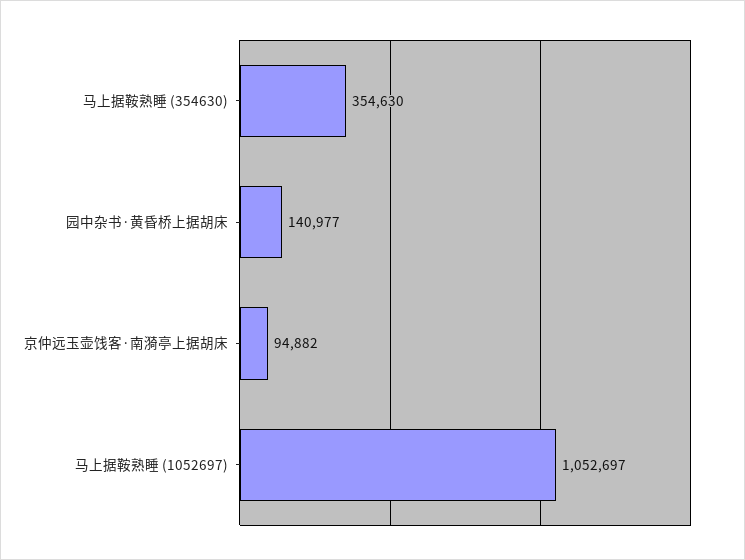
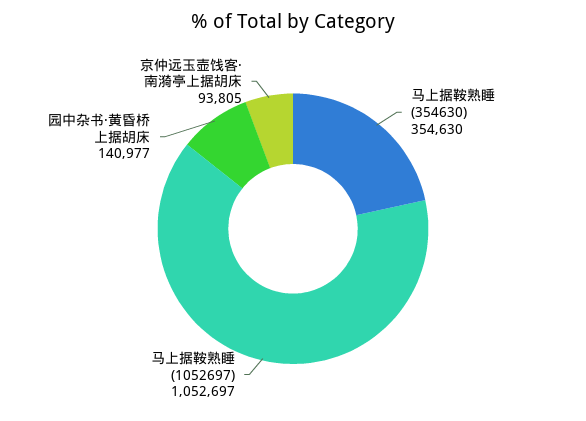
京仲远玉壶饯客·南漪亭上据胡床: 94882 -> 93805

